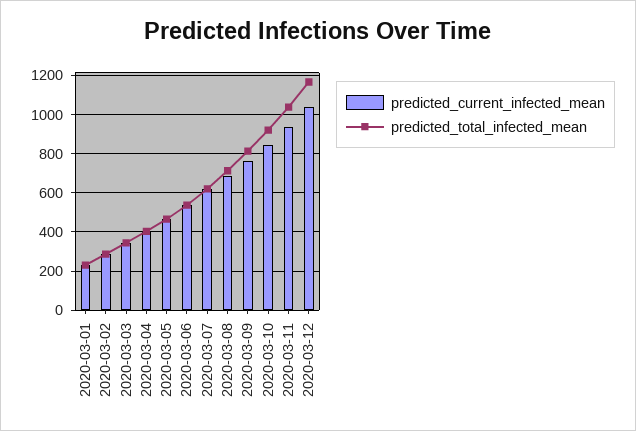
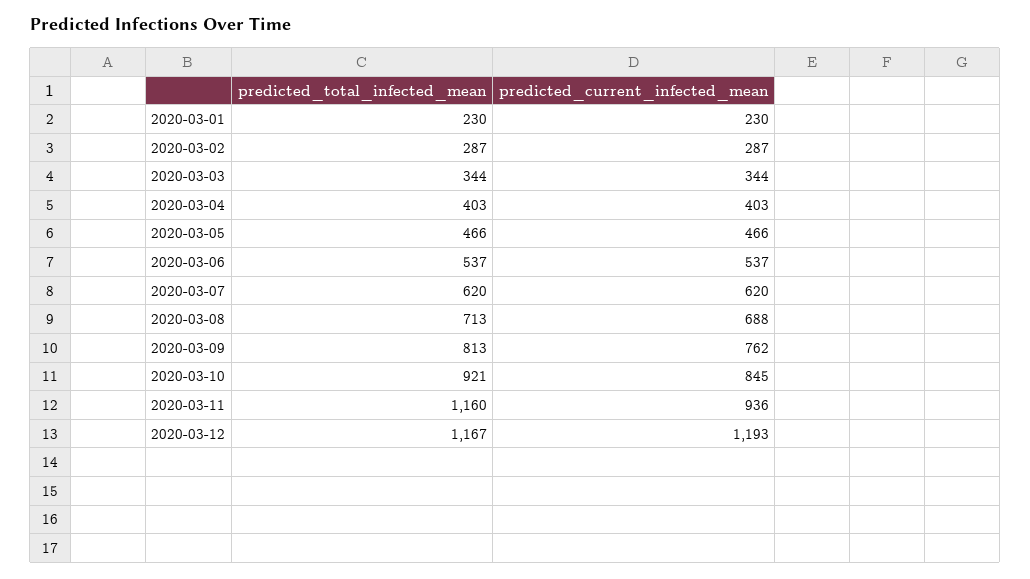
predicted_total_infected_mean, 2020-03-11: 1050 -> 1160
predicted_current_infected_mean, 2020-03-12: 1050 -> 1193

